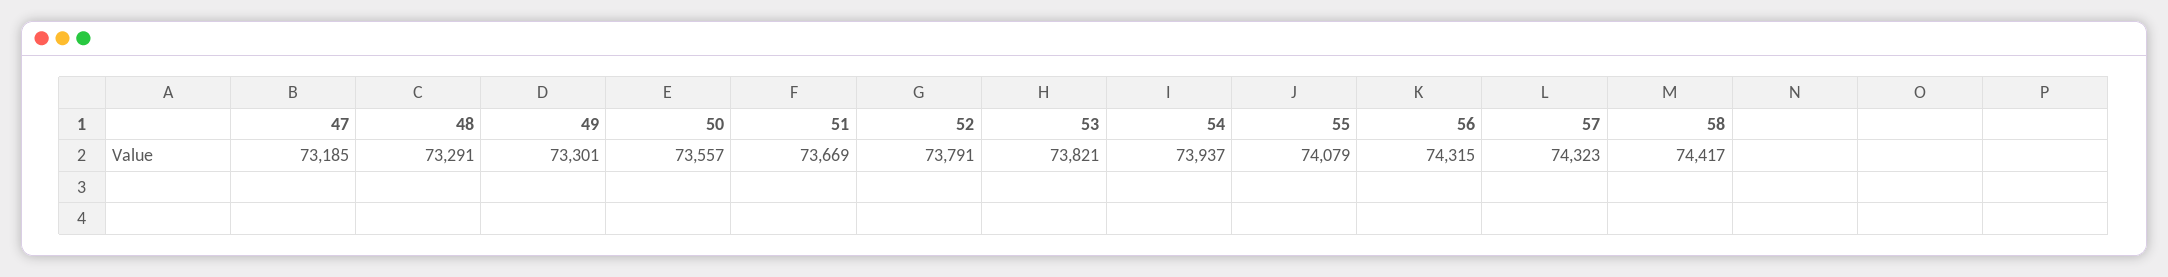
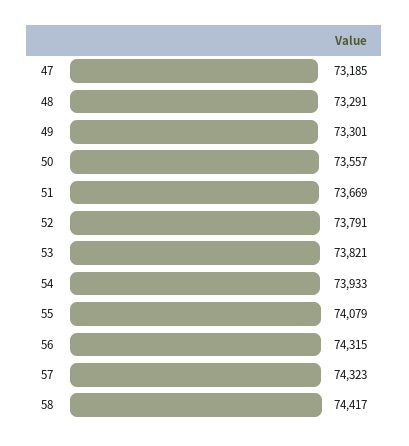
54: 73937 -> 73933

